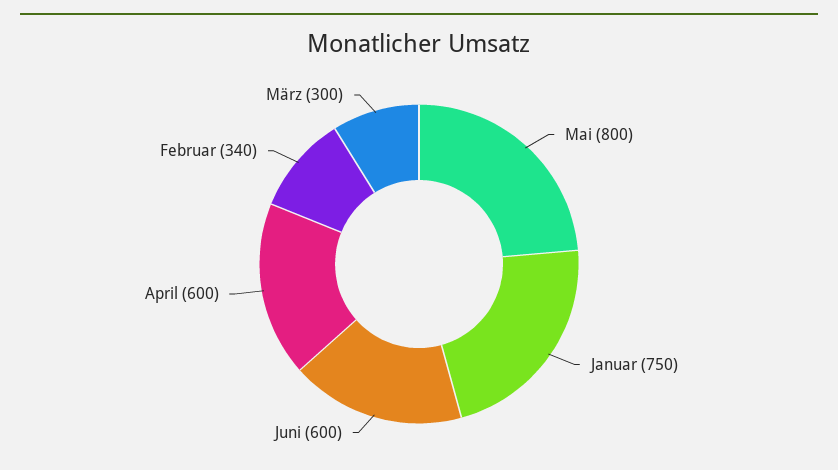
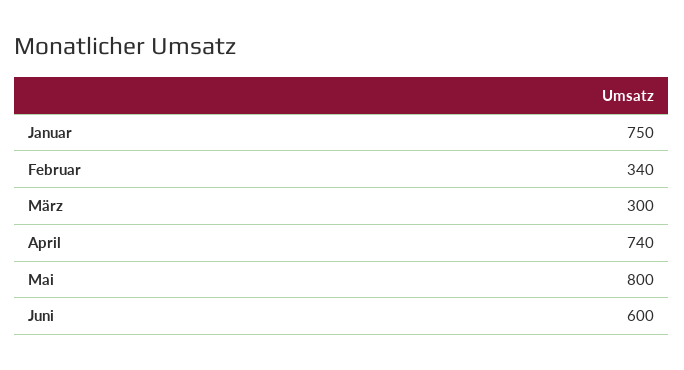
April: 600 -> 740

